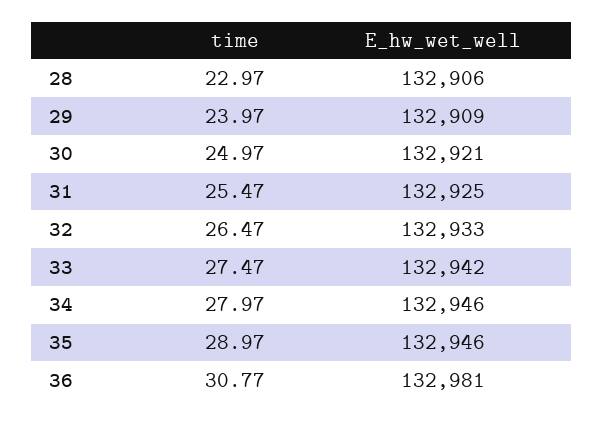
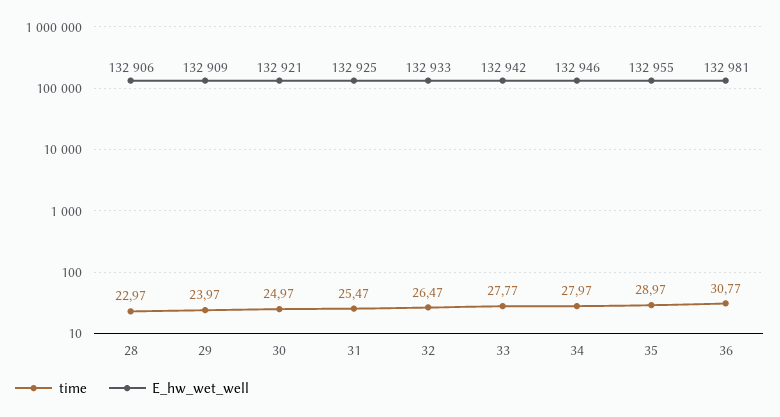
time, 33: 27.47 -> 27.77
E_hw_wet_well, 35: 132946 -> 132955

